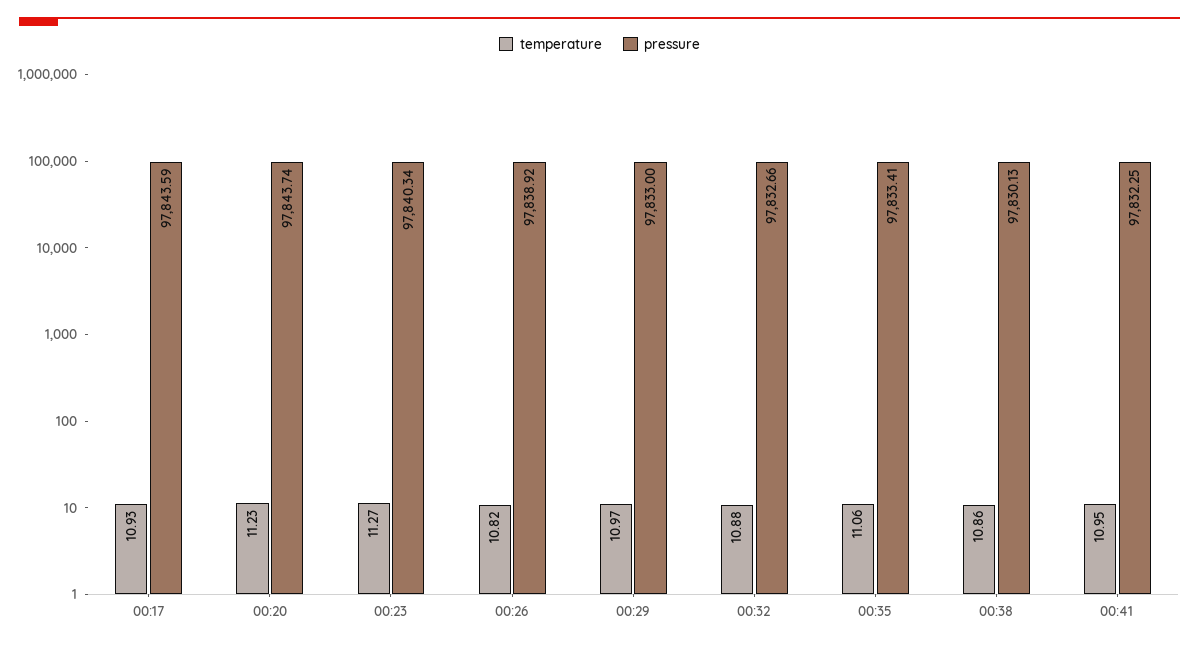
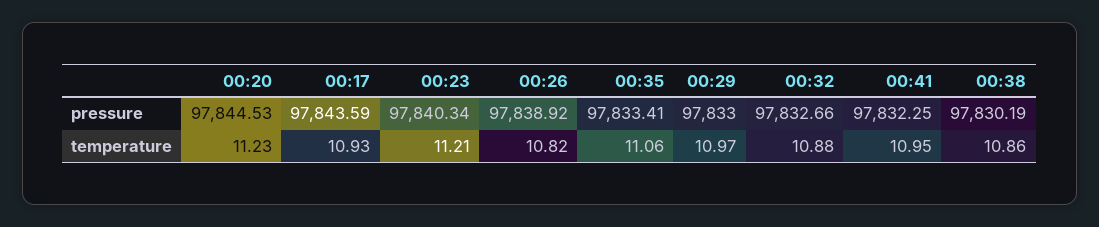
pressure, 00:20: 97843.74 -> 97844.53
temperature, 00:23: 11.27 -> 11.21
pressure, 00:38: 97830.13 -> 97830.19

